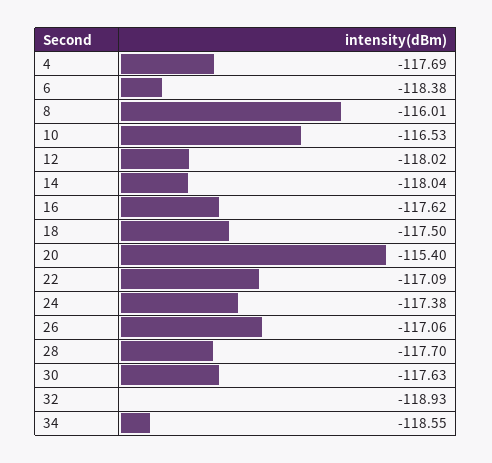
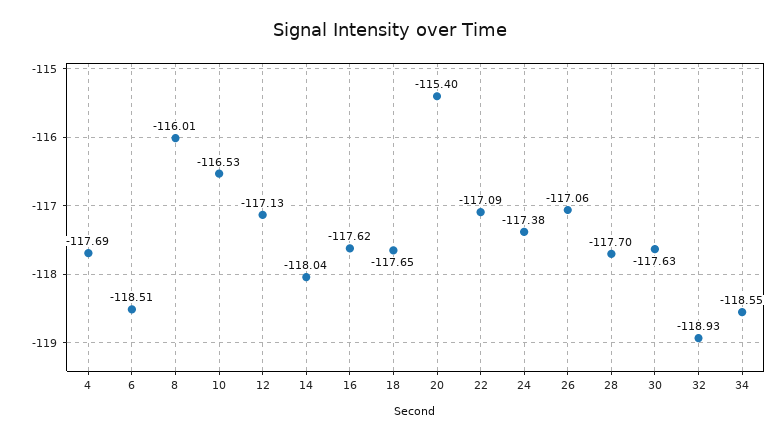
6: -118.38 -> -118.51
12: -118.02 -> -117.13
18: -117.5 -> -117.65

